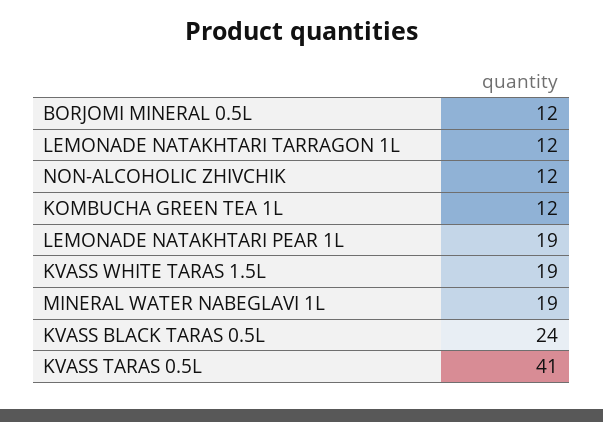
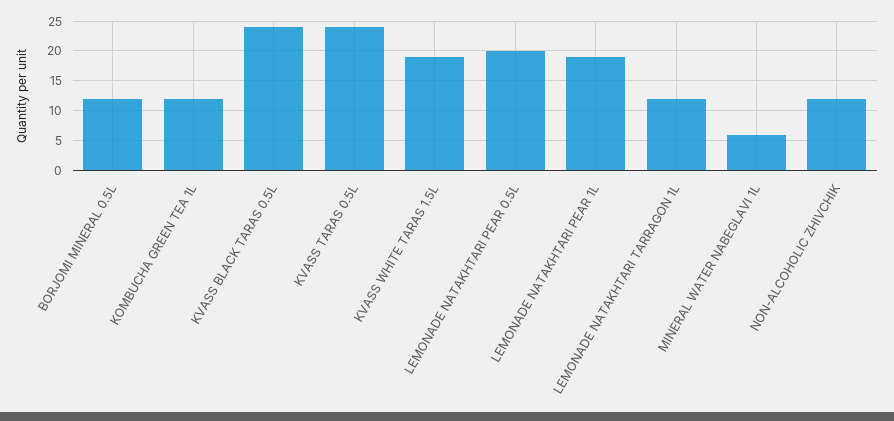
MINERAL WATER NABEGLAVI 1L: 19 -> 5
KVASS TARAS 0.5L: 41 -> 25
LEMONADE NATAKHTARI PEAR 0.5L: none -> 20

